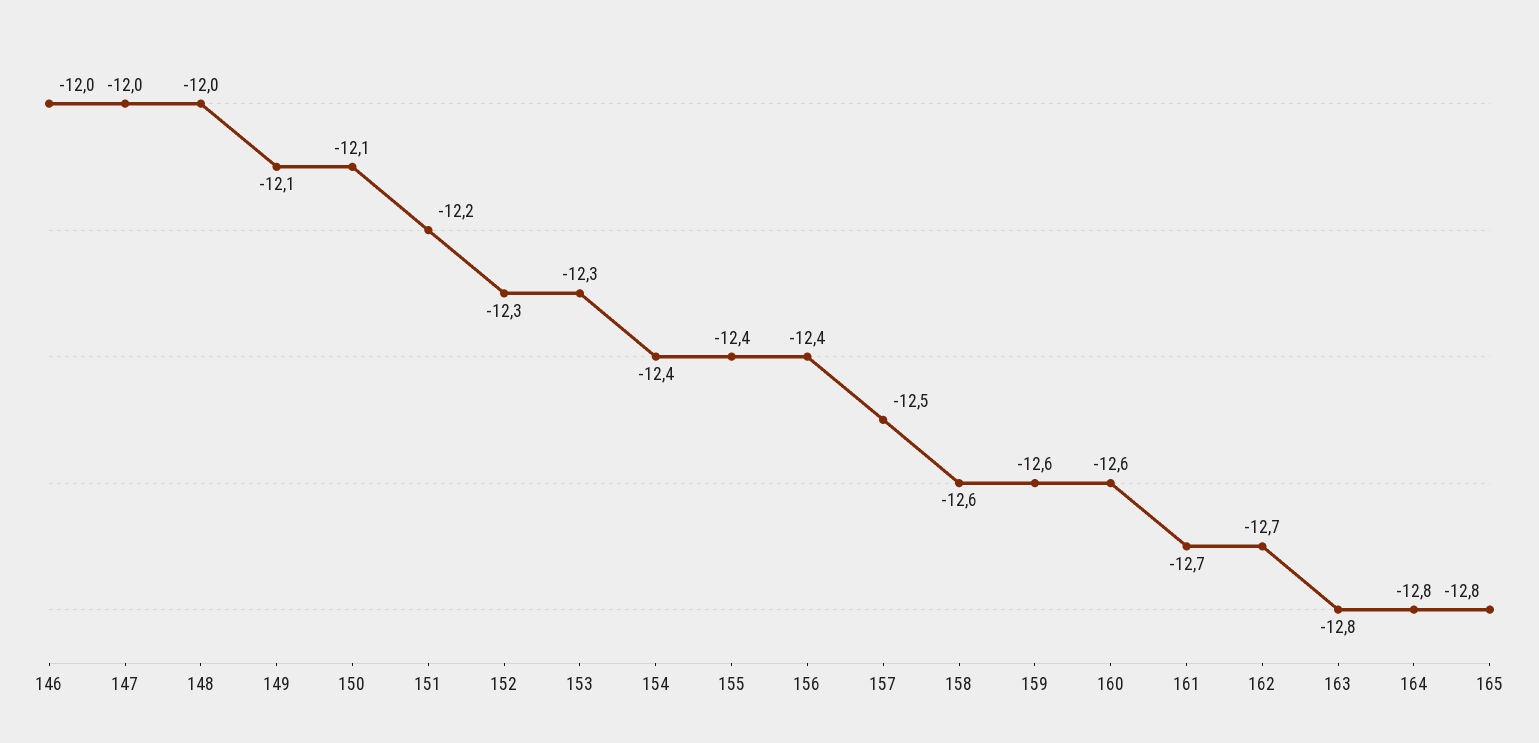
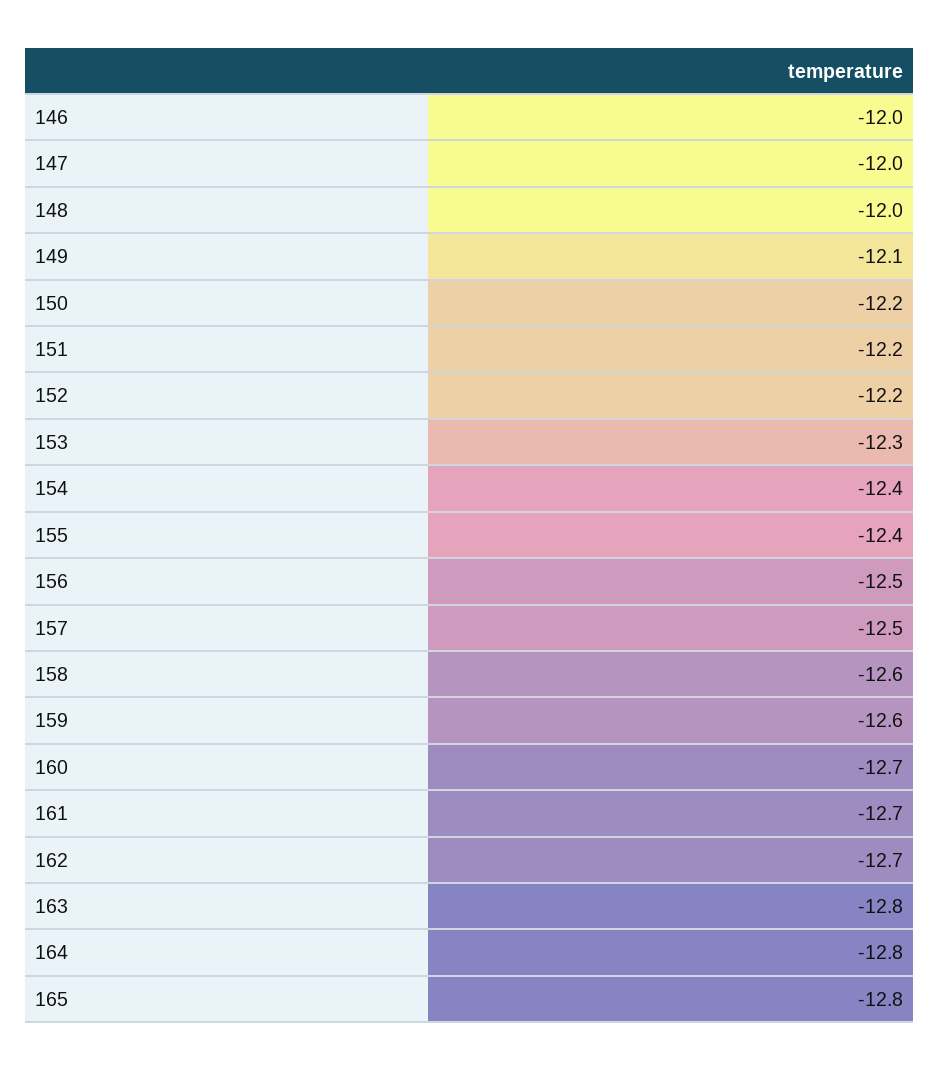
150: -12.1 -> -12.2
152: -12.3 -> -12.2
156: -12.4 -> -12.5
160: -12.6 -> -12.7

